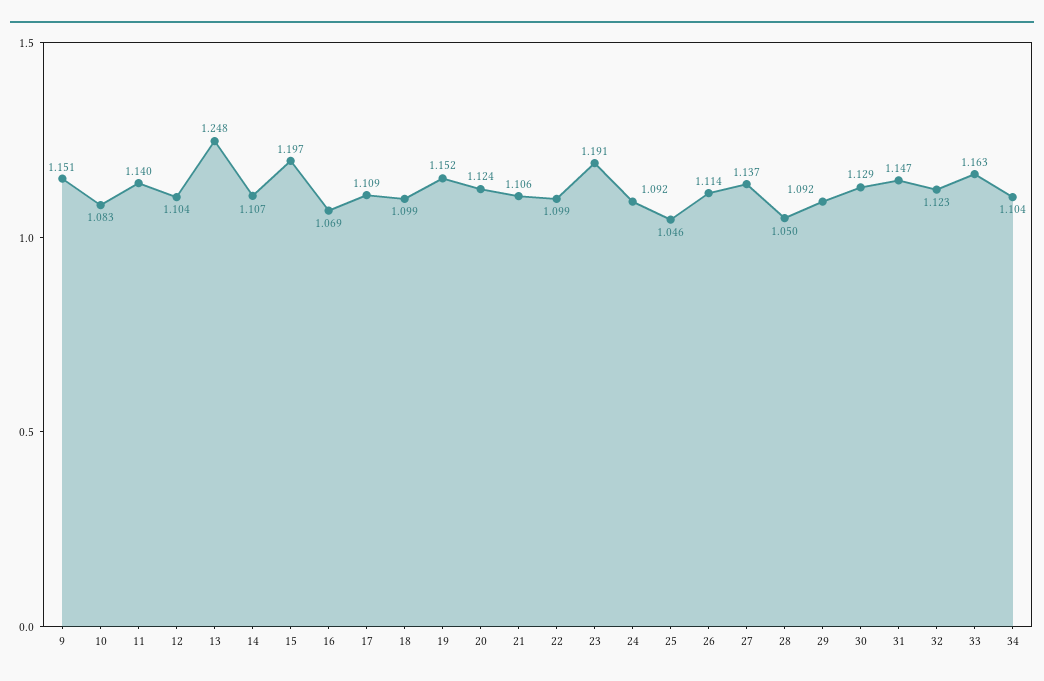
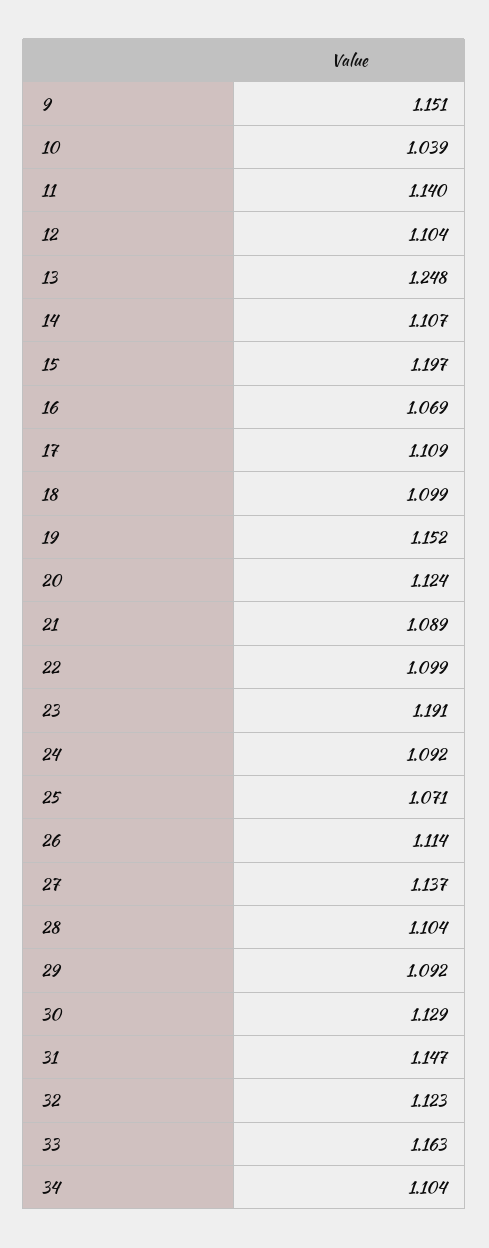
10: 1.083 -> 1.039
21: 1.106 -> 1.089
25: 1.046 -> 1.071
28: 1.05 -> 1.104

